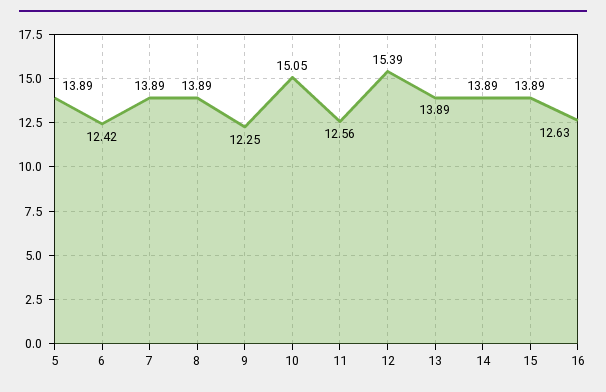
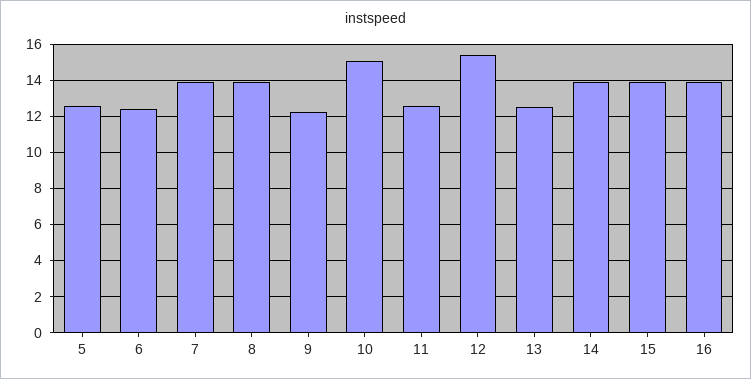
5: 13.89 -> 12.5
13: 13.89 -> 12.5
16: 12.63 -> 14

